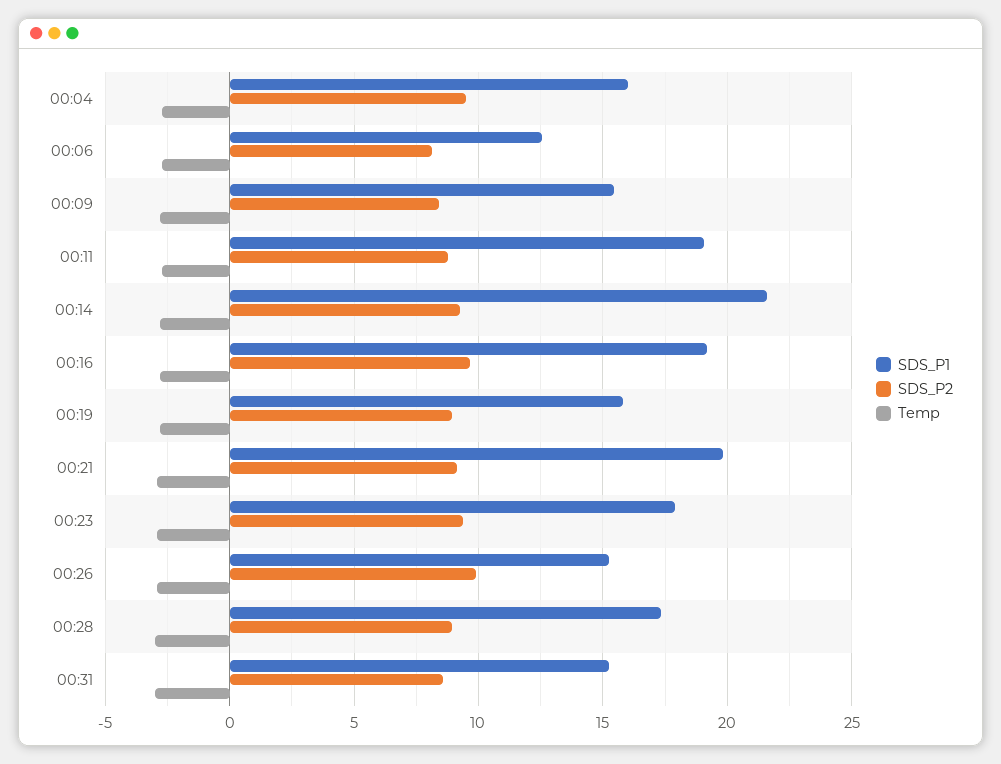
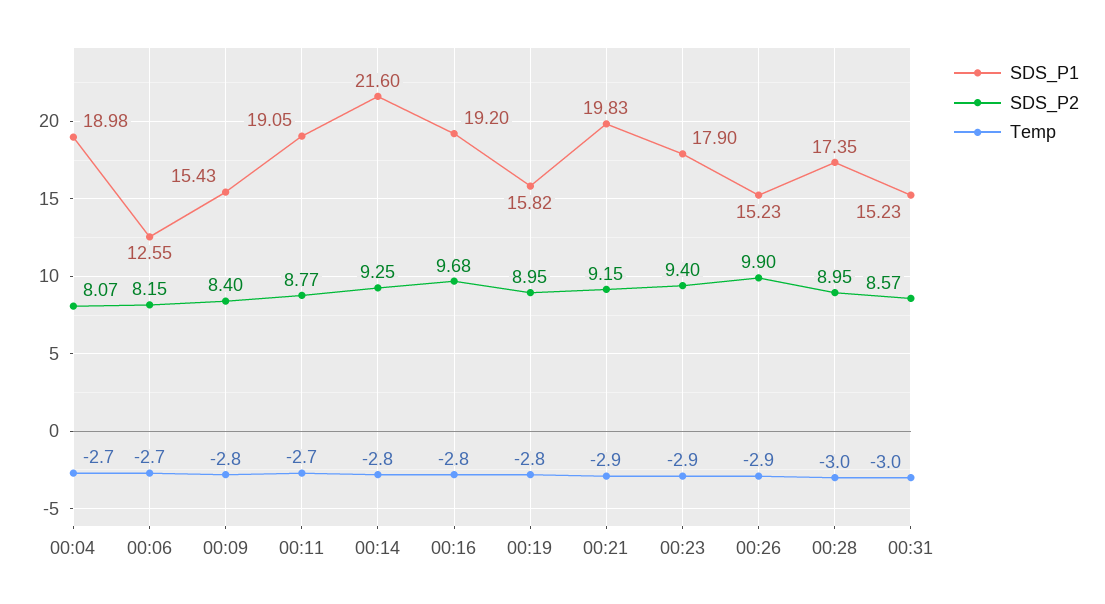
SDS_P1, 00:04: 16 -> 18.98
SDS_P2, 00:04: 9.5 -> 8.07

